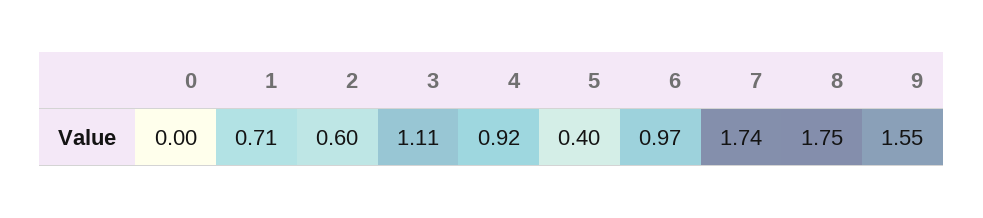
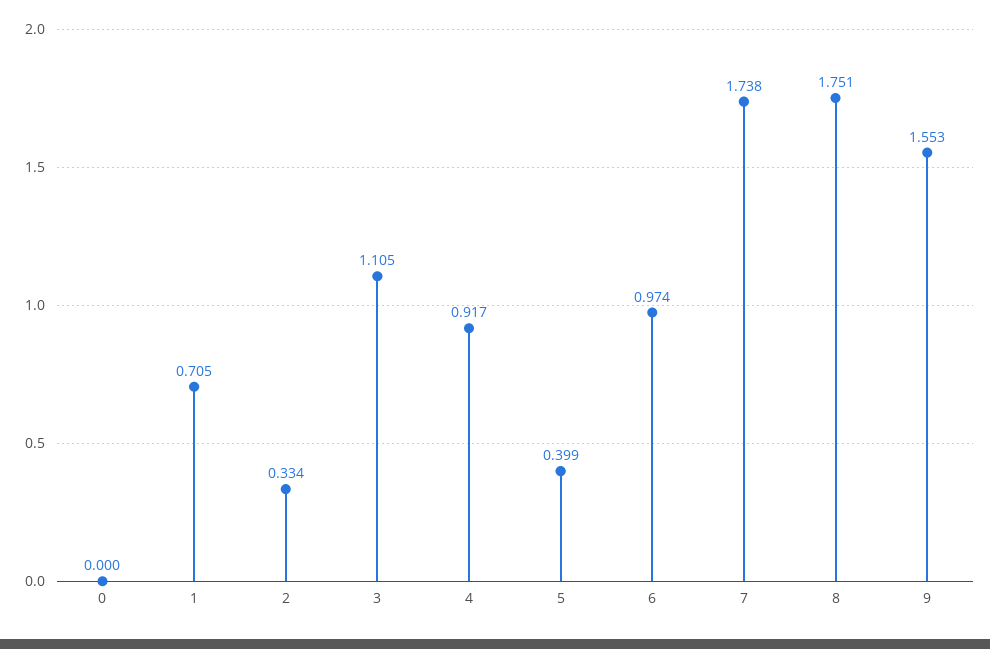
2: 0.6 -> 0.334

